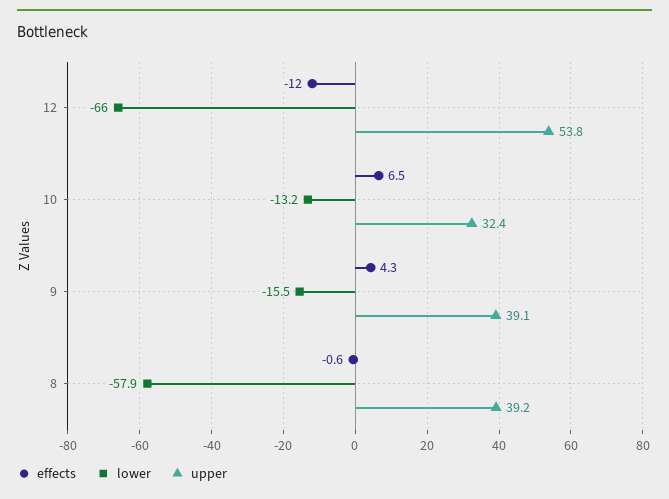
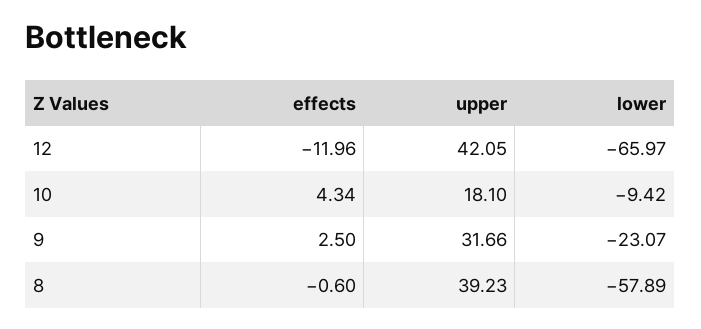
upper, 12: 53.8 -> 42.05
effects, 10: 6.5 -> 4.34
lower, 10: -13.2 -> -9.42
upper, 10: 32.4 -> 18.1
effects, 9: 4.3 -> 2.5
lower, 9: -15.5 -> -23.07
upper, 9: 39.1 -> 31.66

